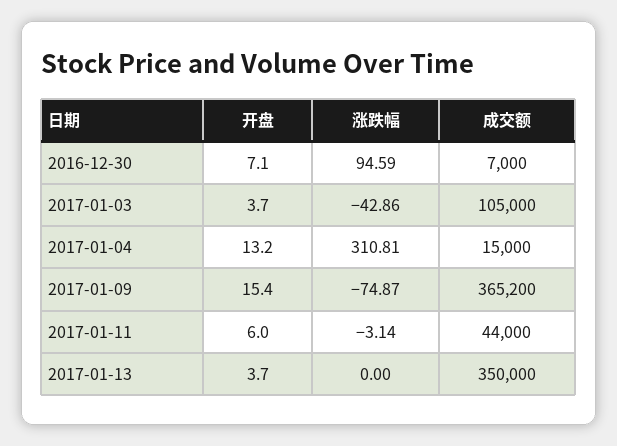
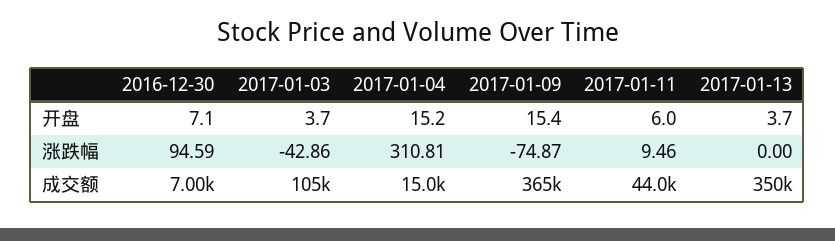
开盘, 2017-01-04: 13.2 -> 15.2
涨跌幅, 2017-01-11: -3.14 -> 9.46

